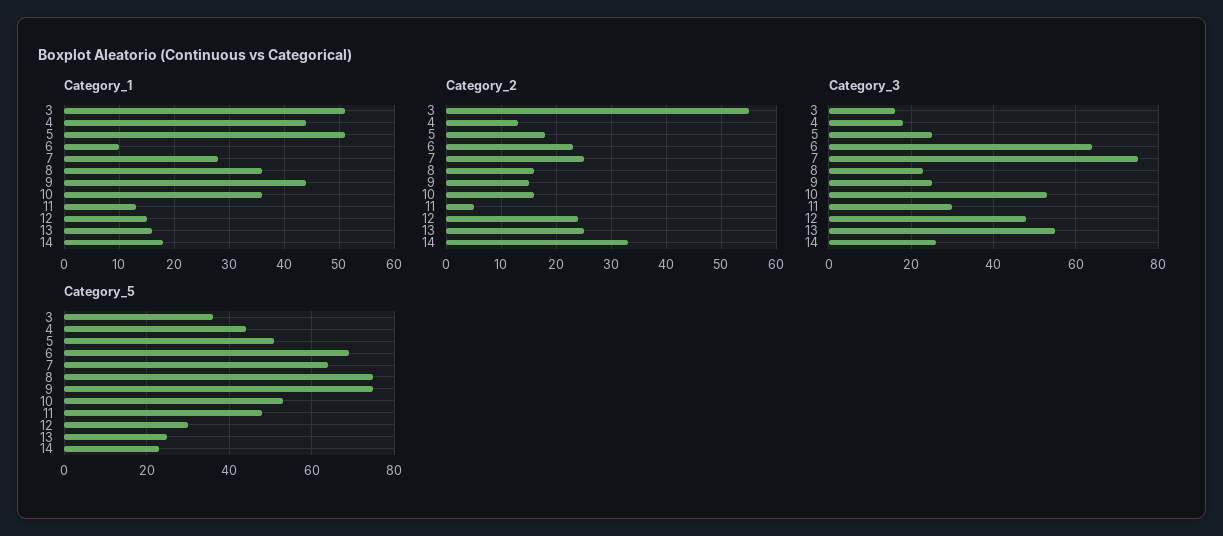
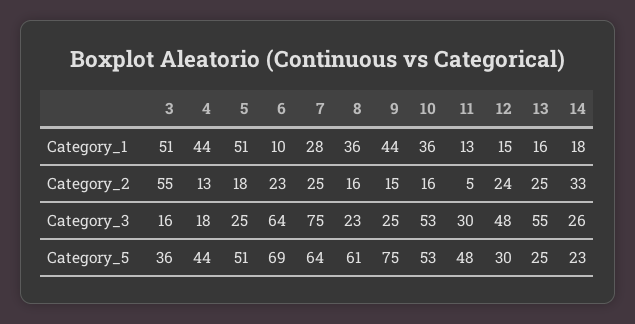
Category_5, 8: 75 -> 61

